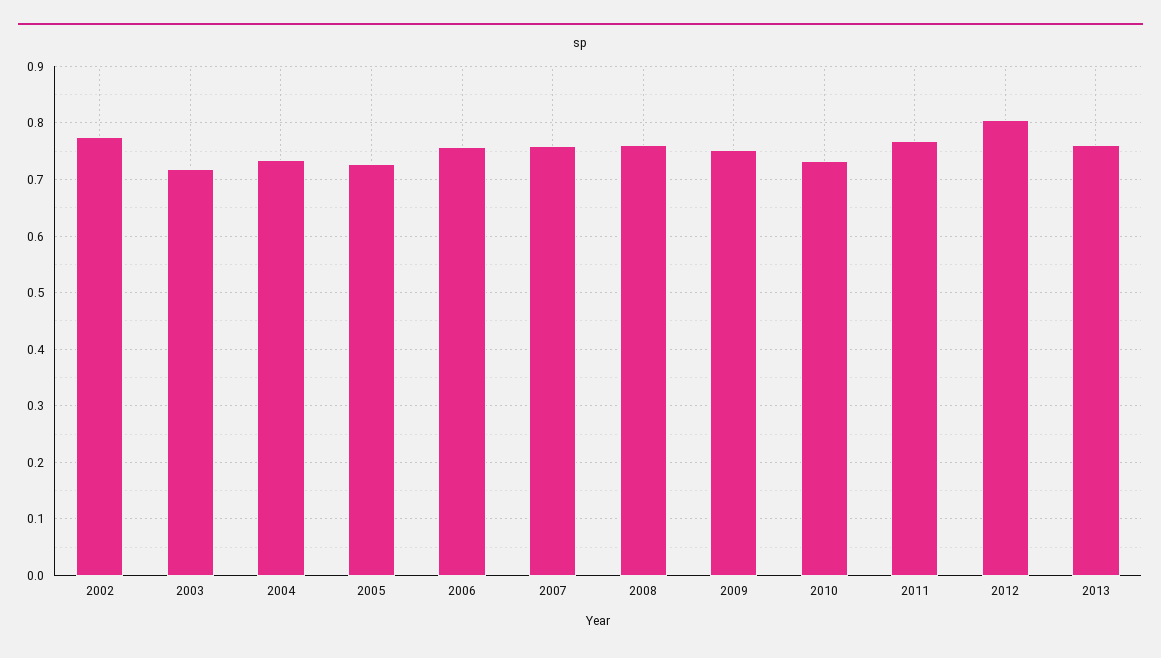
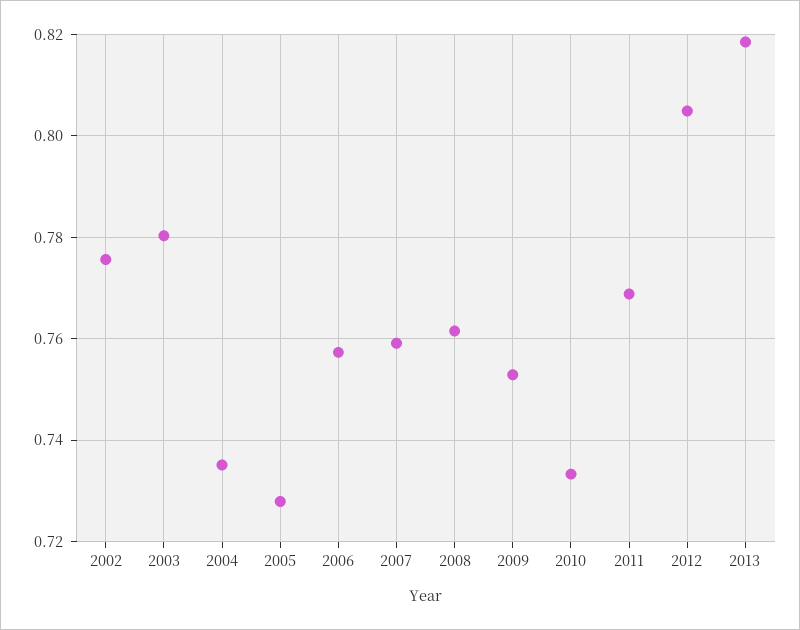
2003: 0.72 -> 0.78
2013: 0.76 -> 0.818

